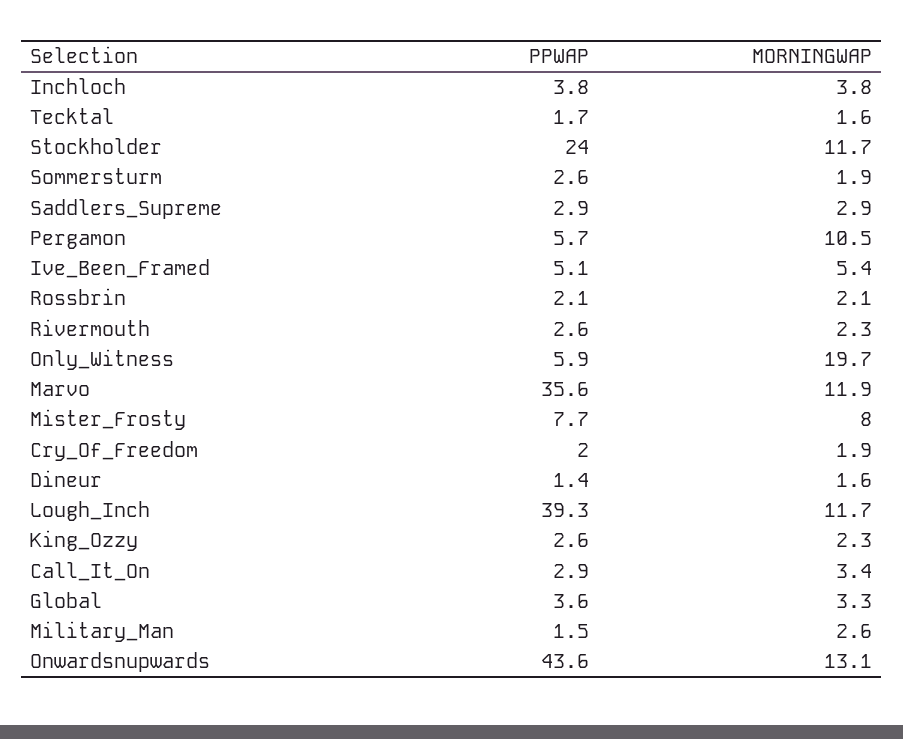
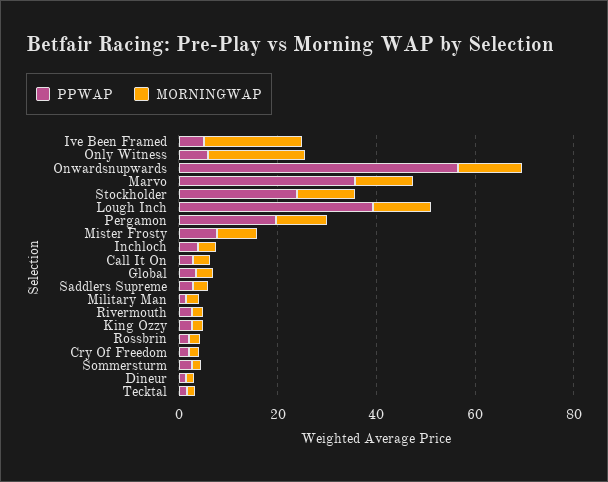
PPWAP, Pergamon: 5.7 -> 20
MORNINGWAP, Ive_Been_Framed: 5.4 -> 20
PPWAP, Onwardsnupwards: 43.6 -> 55

